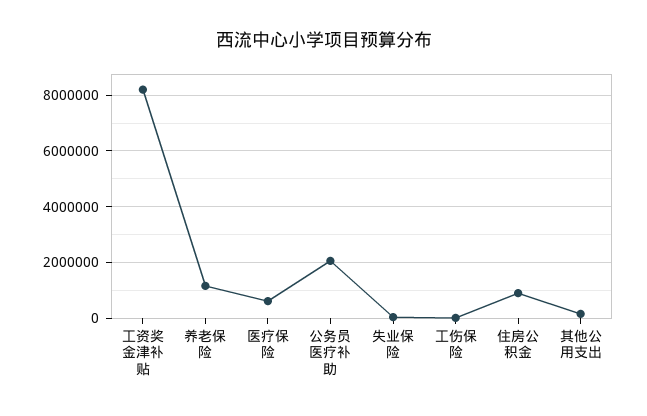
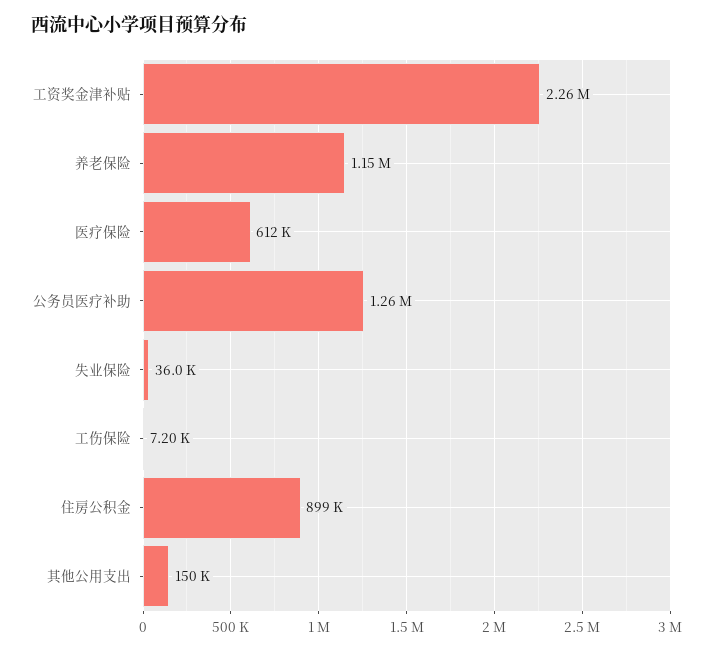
工资奖金津补贴: 8250000 -> 2260000
公务员医疗补助: 2000000 -> 1260000

